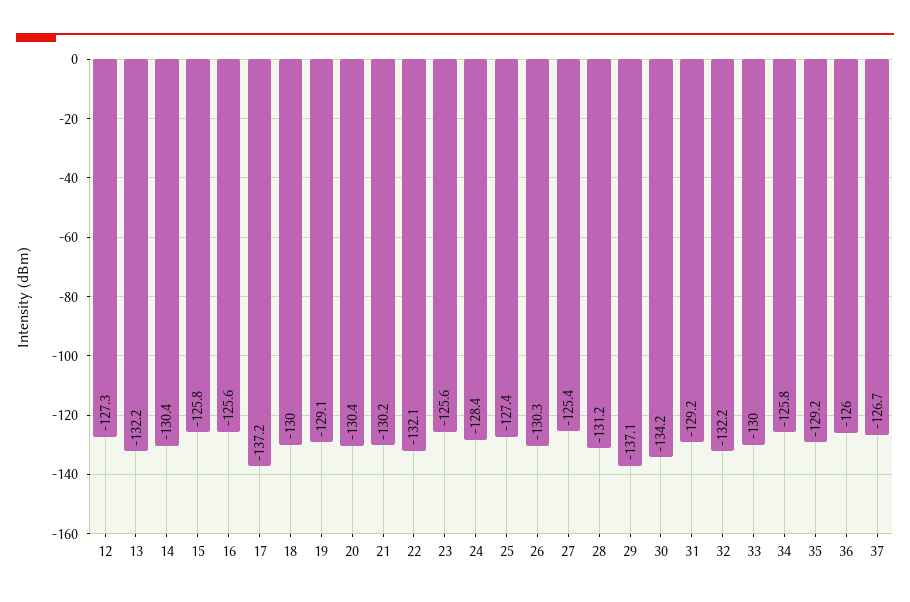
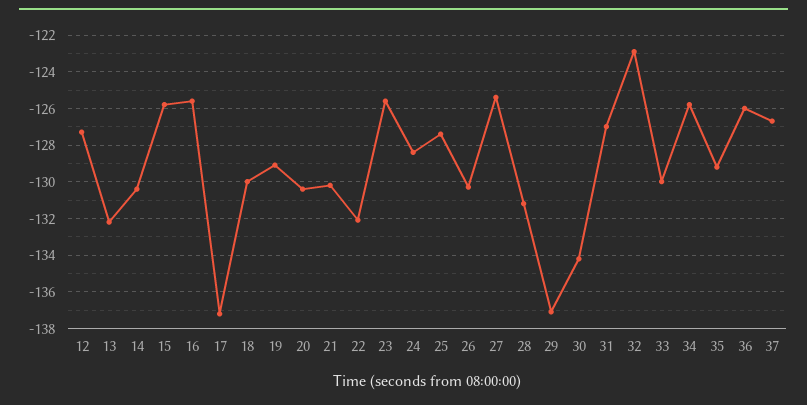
31: -129.2 -> -127
32: -132.2 -> -123

